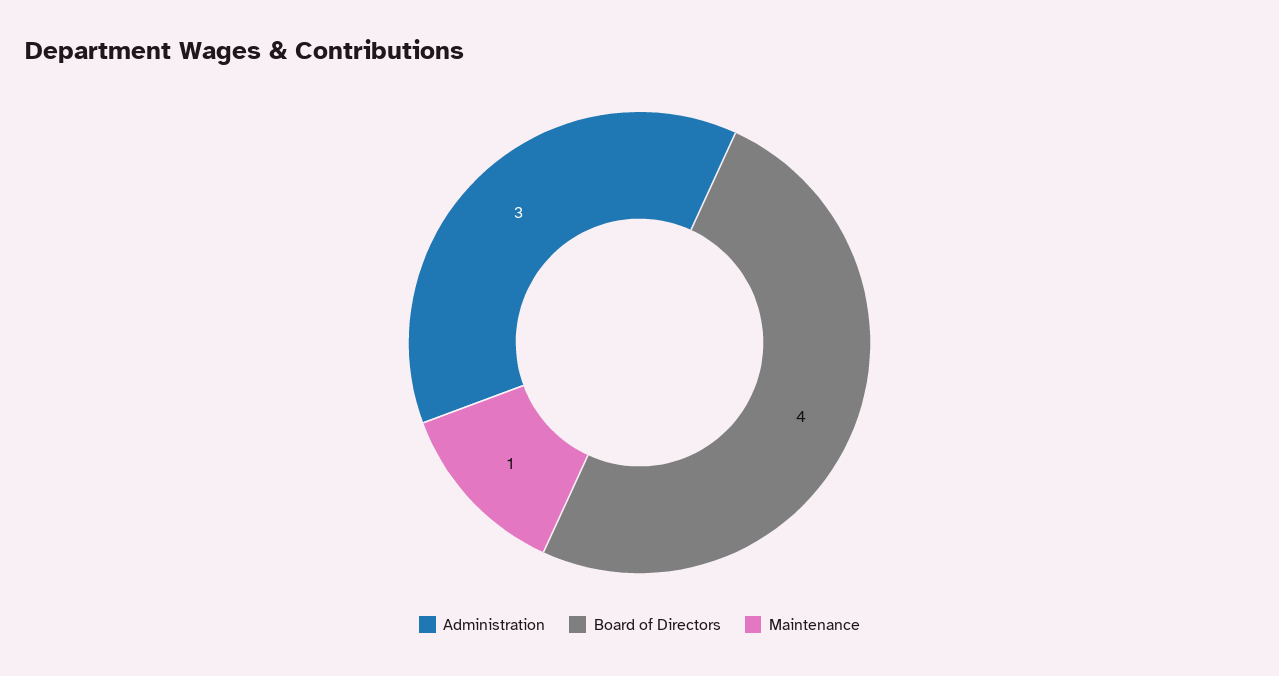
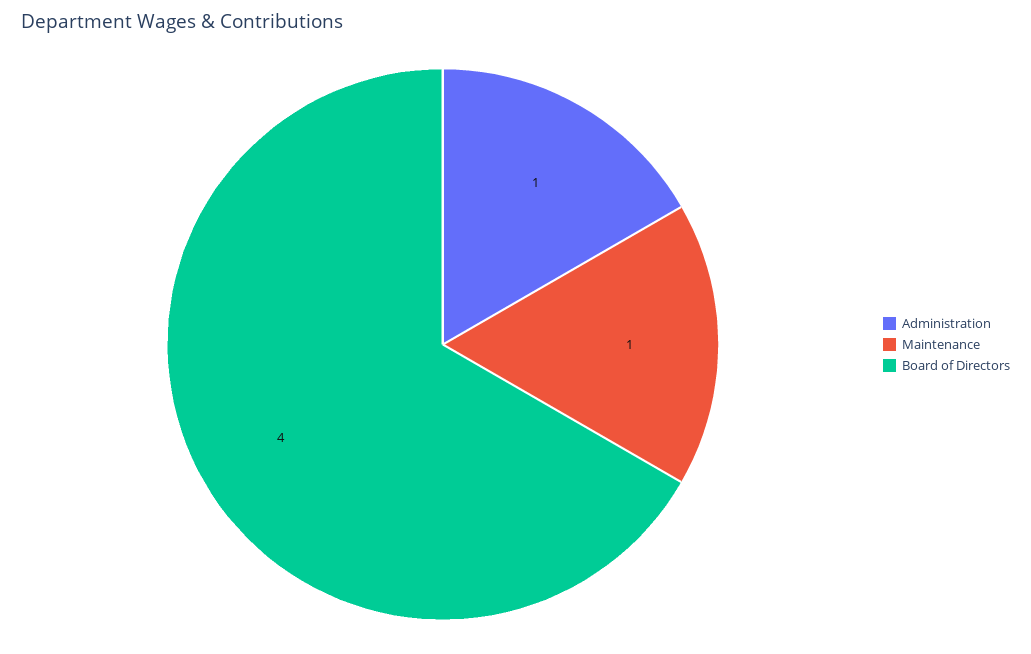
Administration: 3 -> 1

